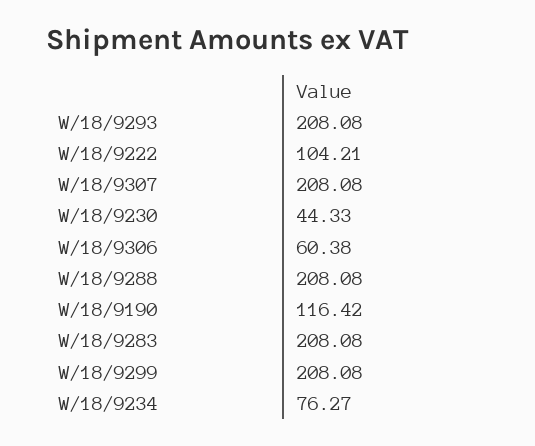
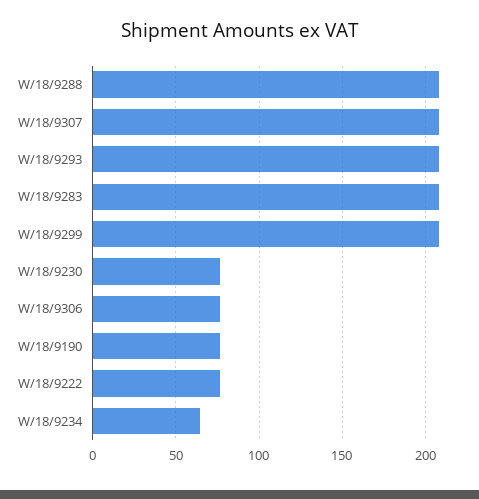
W/18/9222: 104.21 -> 75
W/18/9230: 44.33 -> 75
W/18/9306: 60.38 -> 75
W/18/9190: 116.42 -> 75
W/18/9234: 76.27 -> 65

